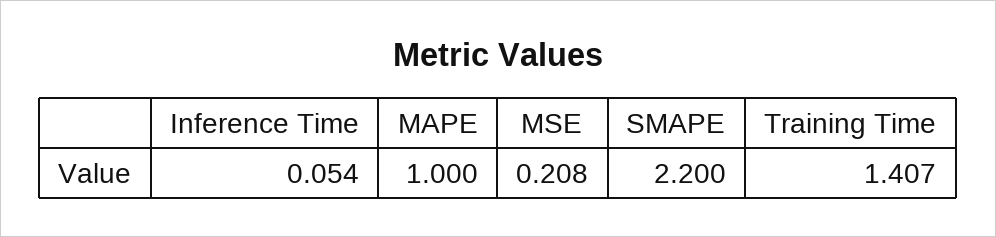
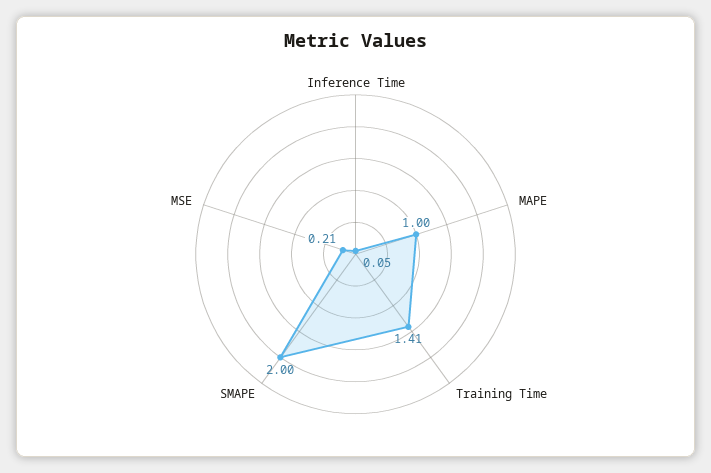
SMAPE: 2.2 -> 2

